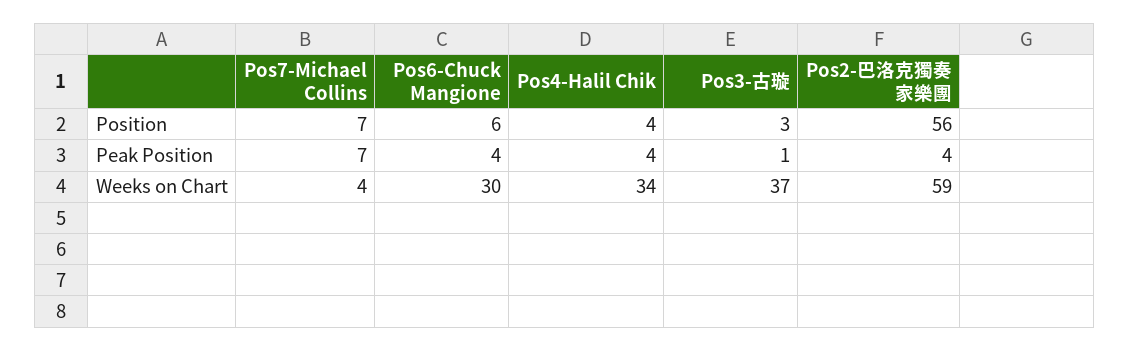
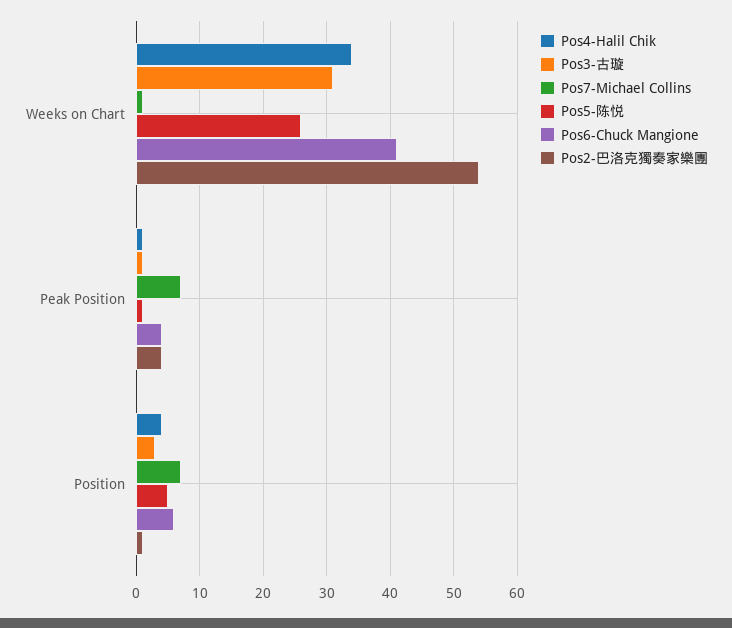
Pos2-巴洛克獨奏家樂團, Position: 56 -> 1
Pos4-Halil Chik, Peak Position: 4 -> 1
Pos7-Michael Collins, Weeks on Chart: 4 -> 1
Pos6-Chuck Mangione, Weeks on Chart: 30 -> 41
Pos3-古璇, Weeks on Chart: 37 -> 31
Pos2-巴洛克獨奏家樂團, Weeks on Chart: 59 -> 54
Pos5-陈悦, Weeks on Chart: none -> 26
Pos5-陈悦, Peak Position: none -> 1
Pos5-陈悦, Position: none -> 5

